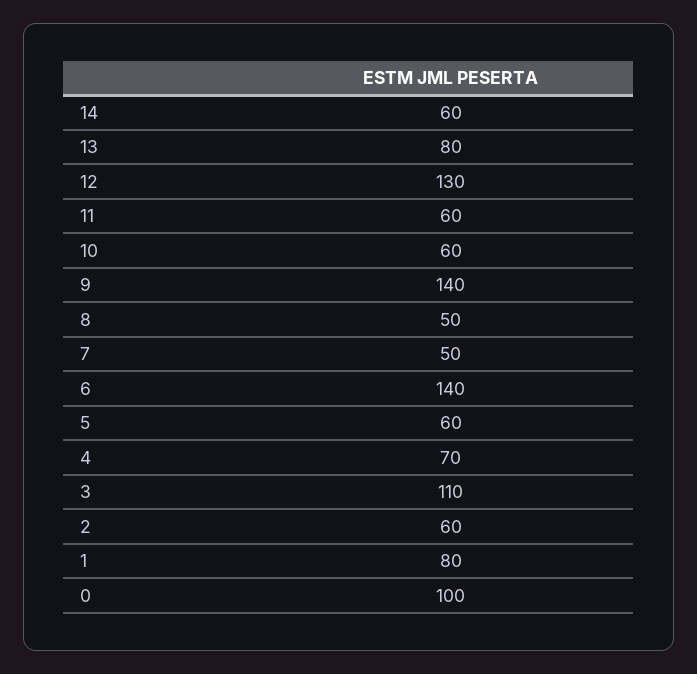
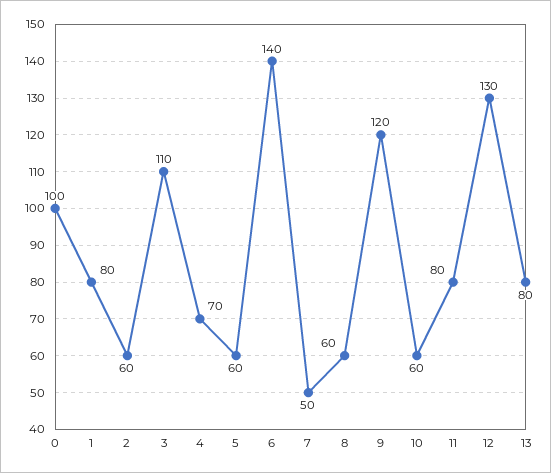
14: 60 -> none
11: 60 -> 80
9: 140 -> 120
8: 50 -> 60

